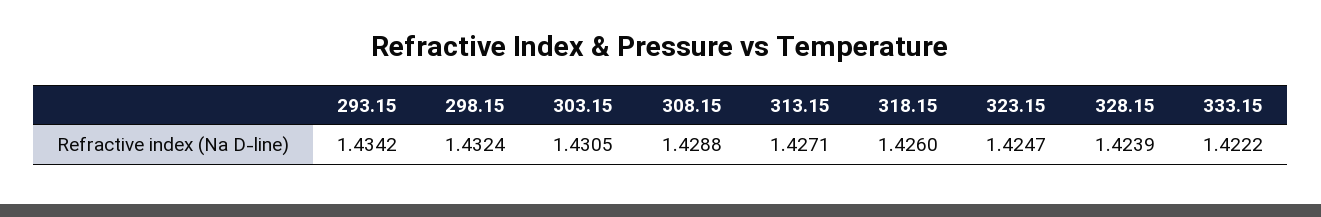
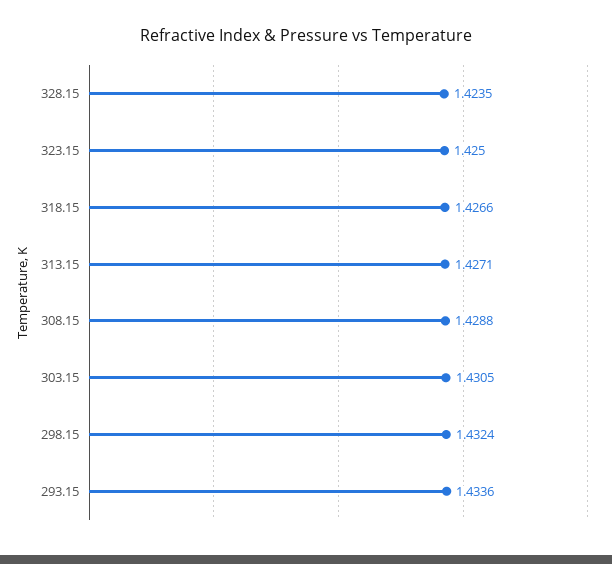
293.15: 1.4342 -> 1.4336
318.15: 1.426 -> 1.4266
323.15: 1.4247 -> 1.425
328.15: 1.4239 -> 1.4235
333.15: 1.4222 -> none

